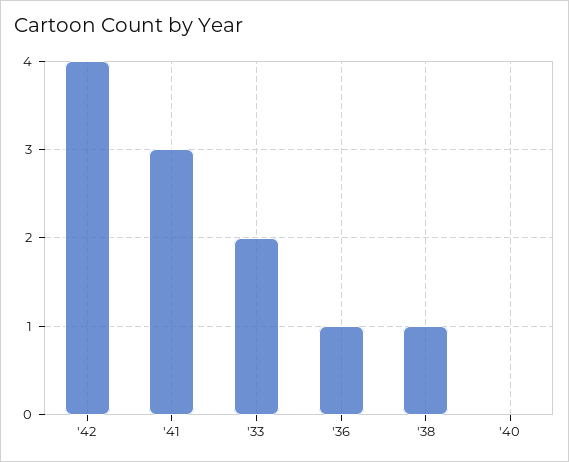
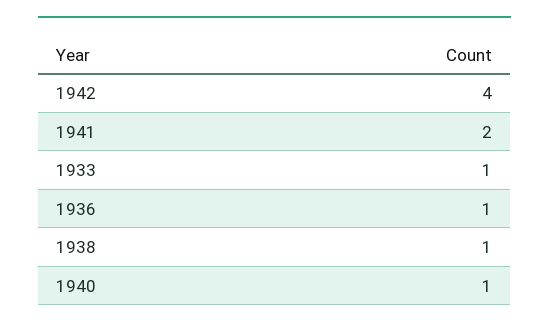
'41: 3 -> 2
'33: 2 -> 1
'40: 0 -> 1

